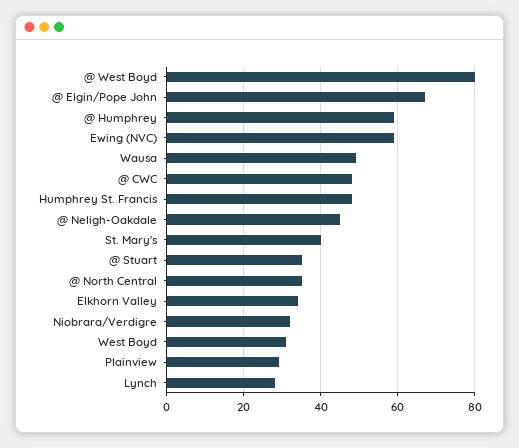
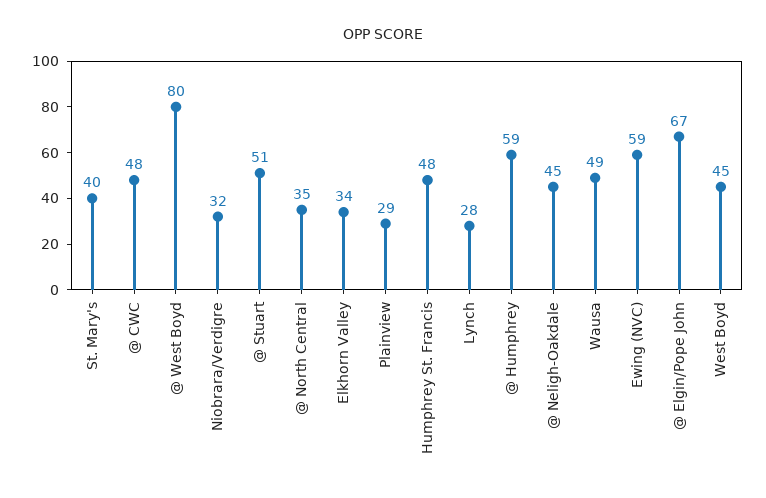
@ Stuart: 35 -> 51
West Boyd: 30 -> 45

